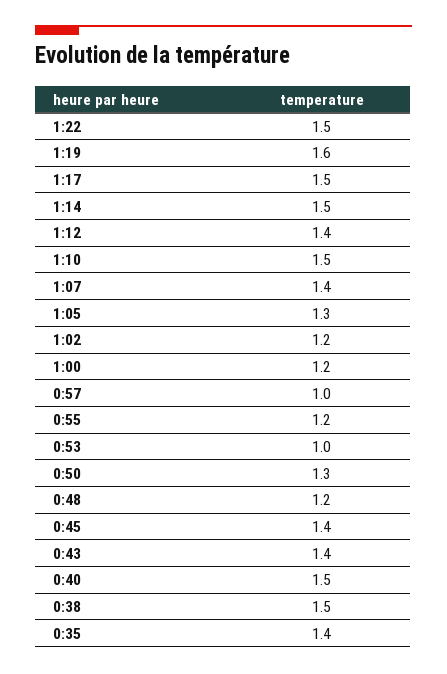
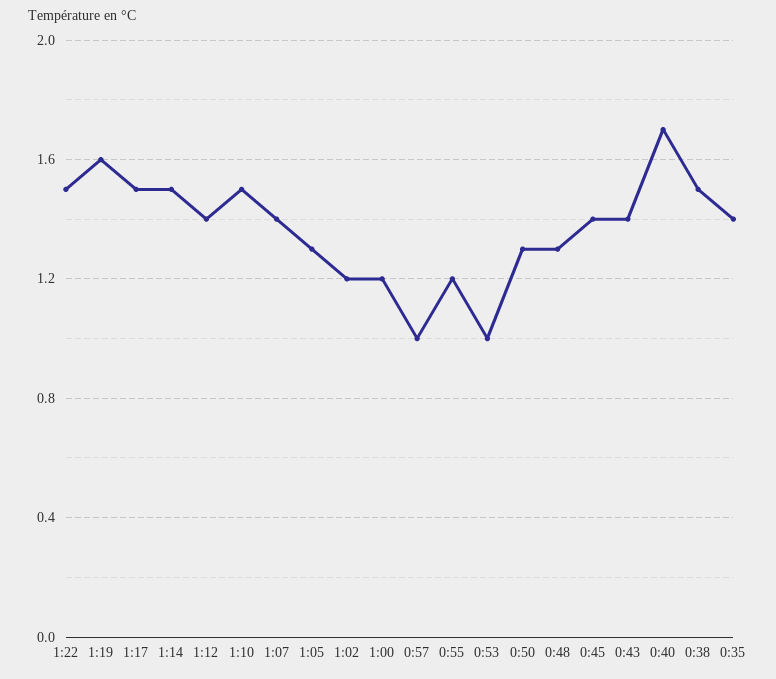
0:48: 1.2 -> 1.3
0:40: 1.5 -> 1.7

